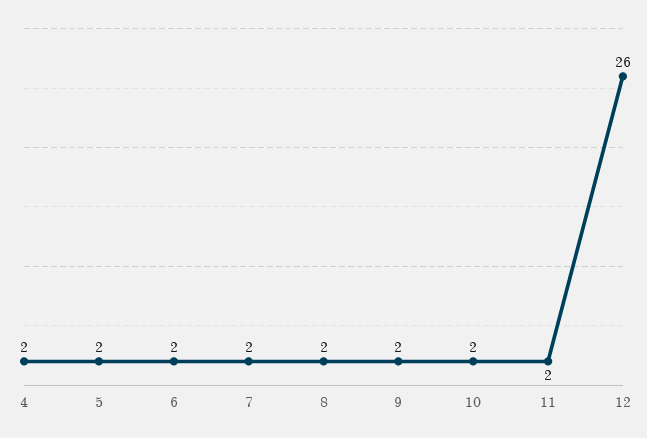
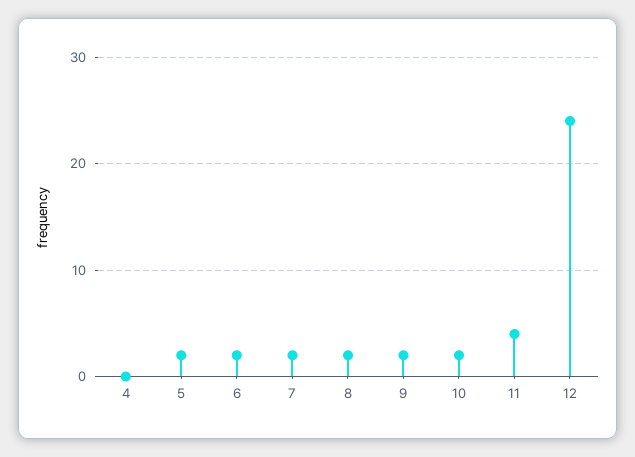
4: 2 -> 0
11: 2 -> 4
12: 26 -> 24

